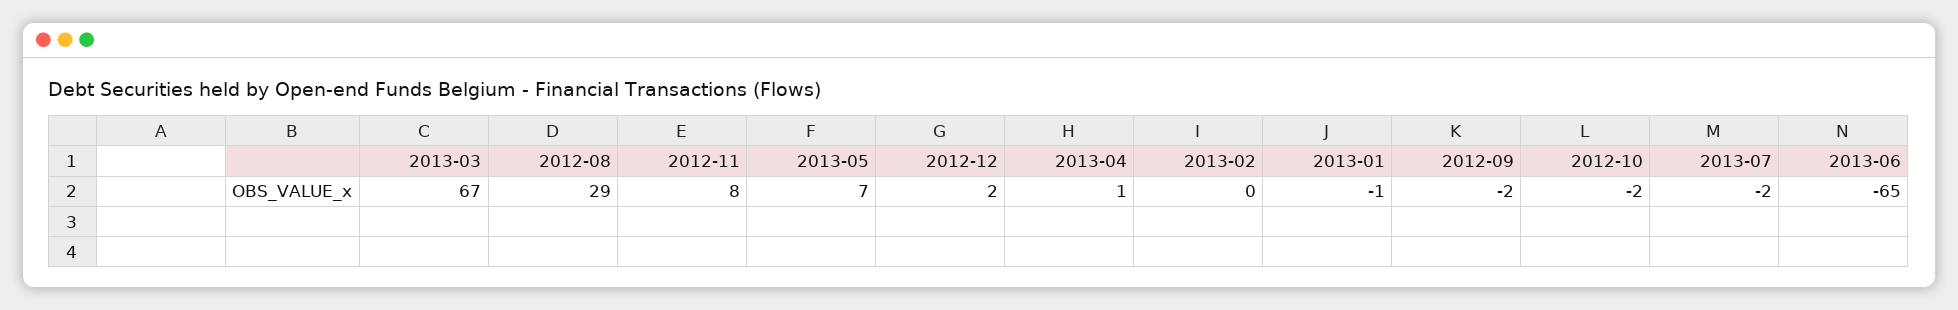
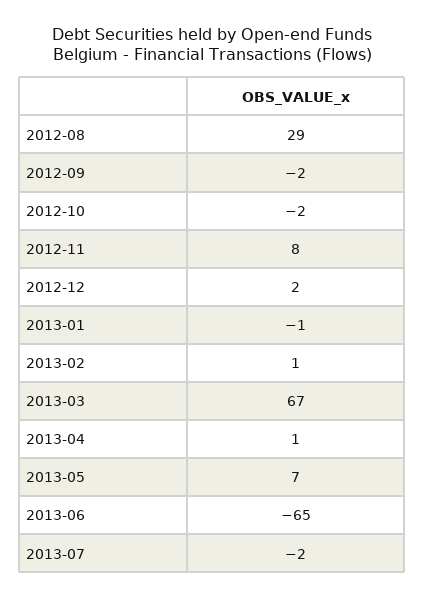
2013-02: 0 -> 1

